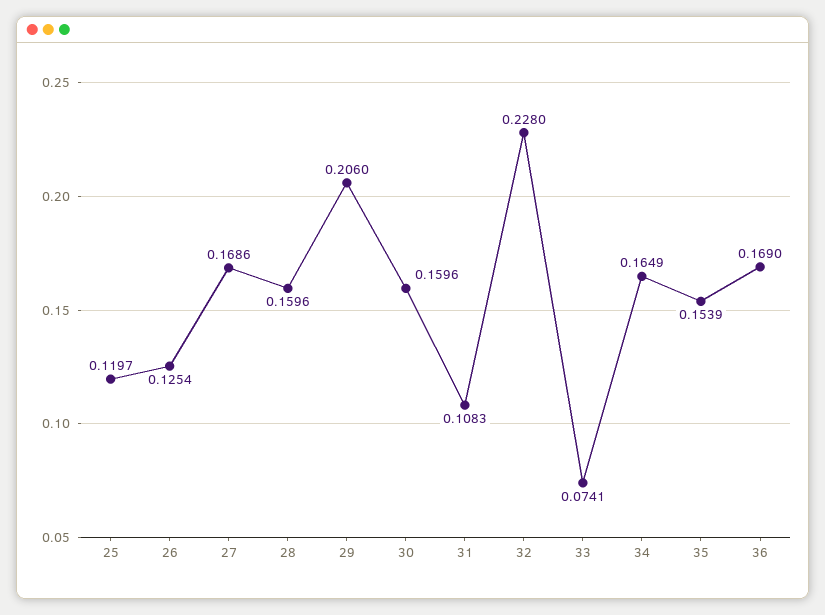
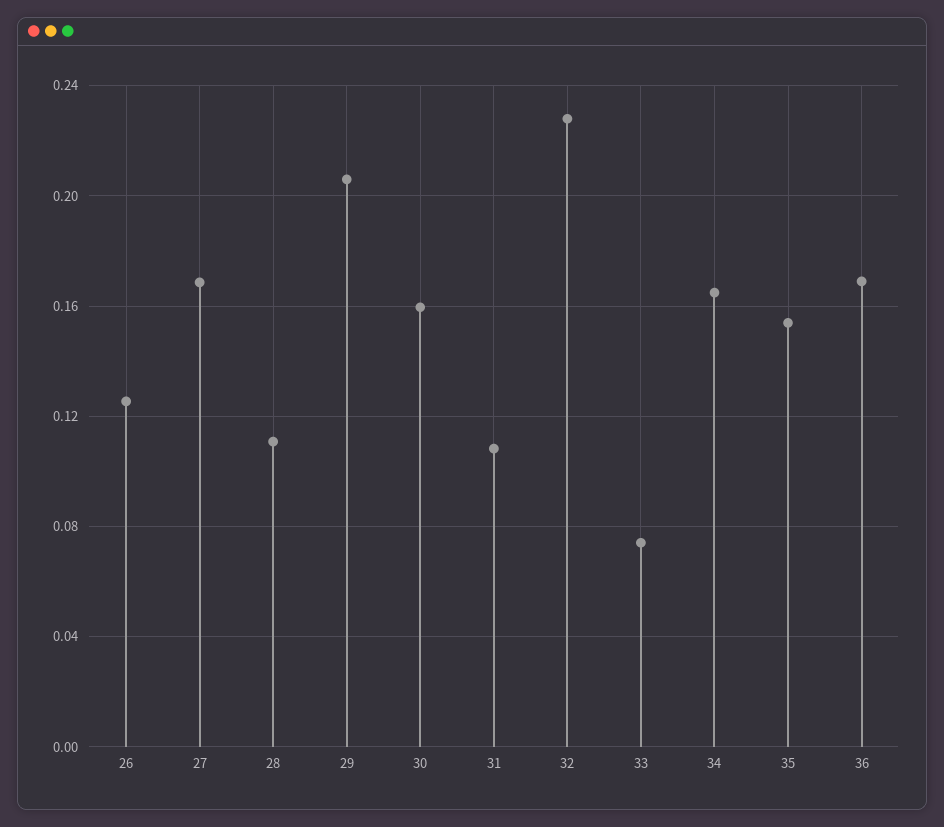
25: 0.1197 -> none
28: 0.1596 -> 0.11

